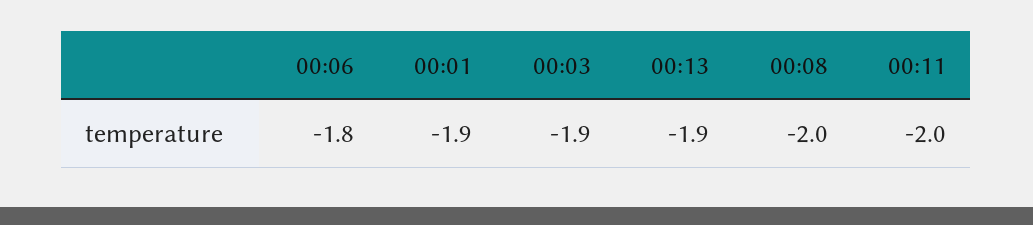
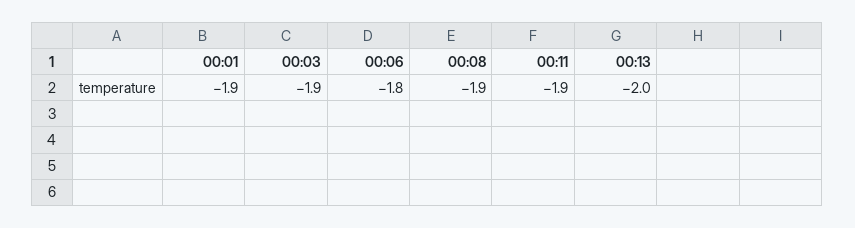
00:13: -1.9 -> -2
00:08: -2 -> -1.9
00:11: -2 -> -1.9

